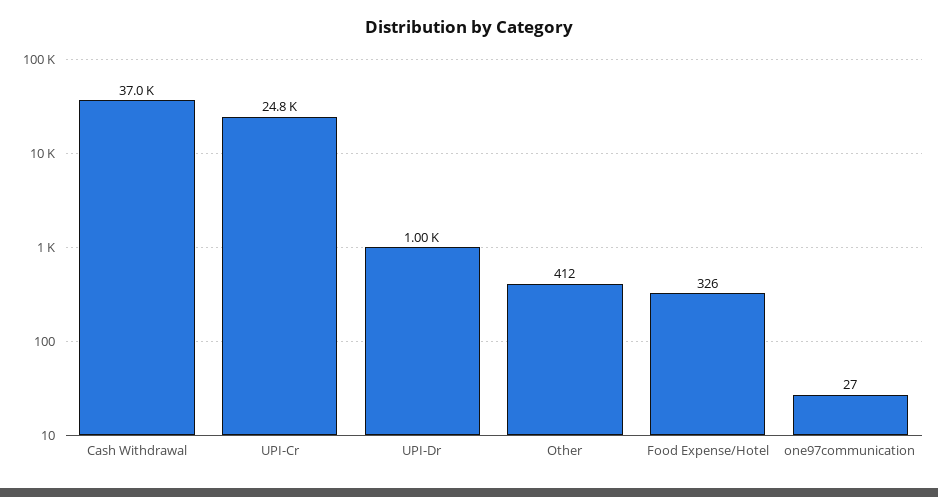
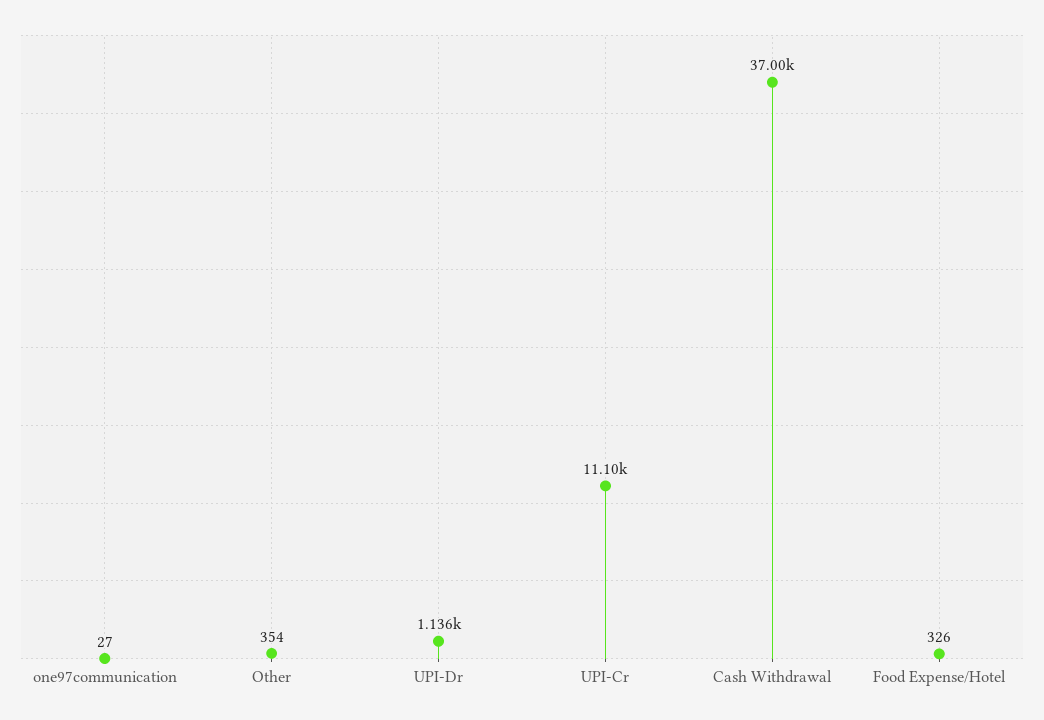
UPI-Cr: 24800 -> 11100
UPI-Dr: 1000 -> 1136
Other: 412 -> 354

